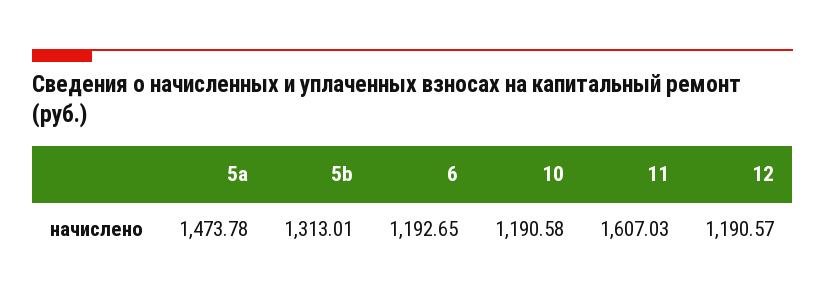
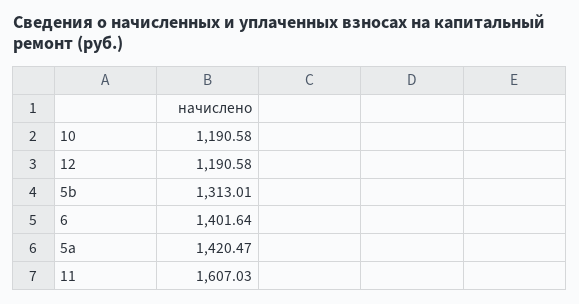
5a: 1473.78 -> 1420.47
6: 1192.65 -> 1401.64
12: 1190.57 -> 1190.58

